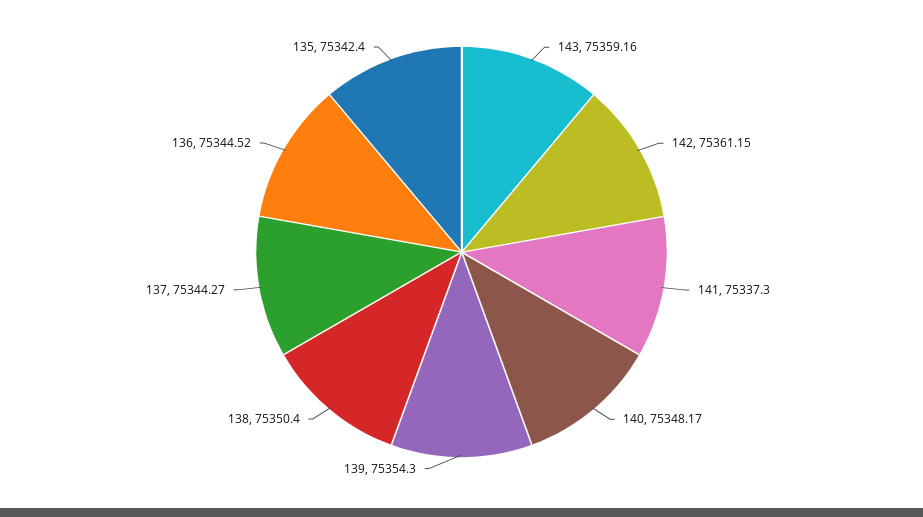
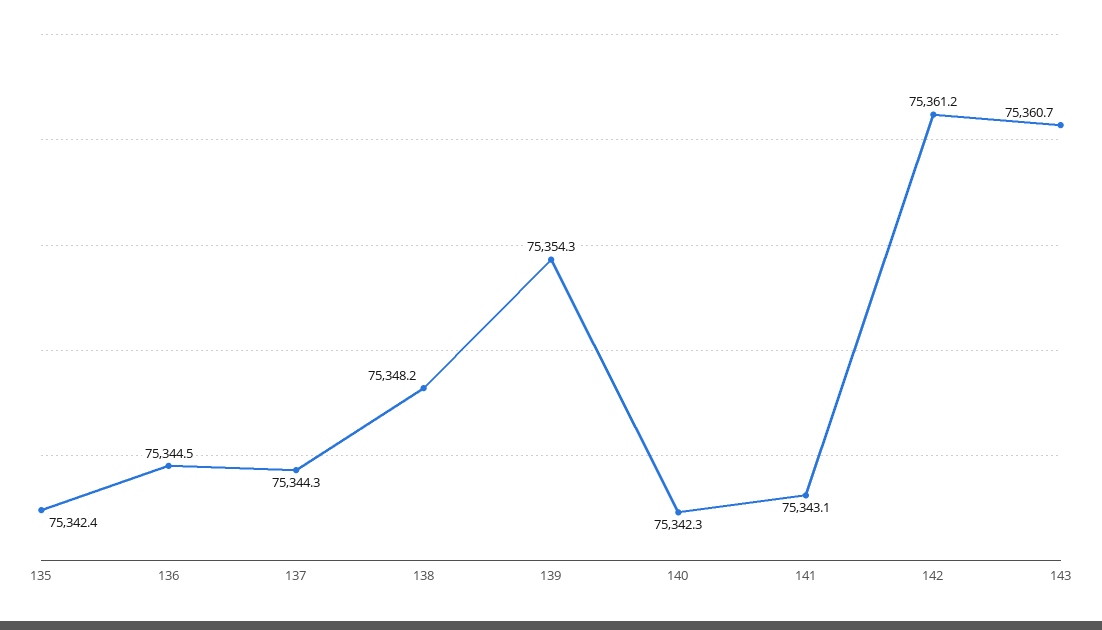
143: 75359.16 -> 75360.7
141: 75337.3 -> 75343.1
140: 75348.17 -> 75342.3
138: 75350.4 -> 75348.2

